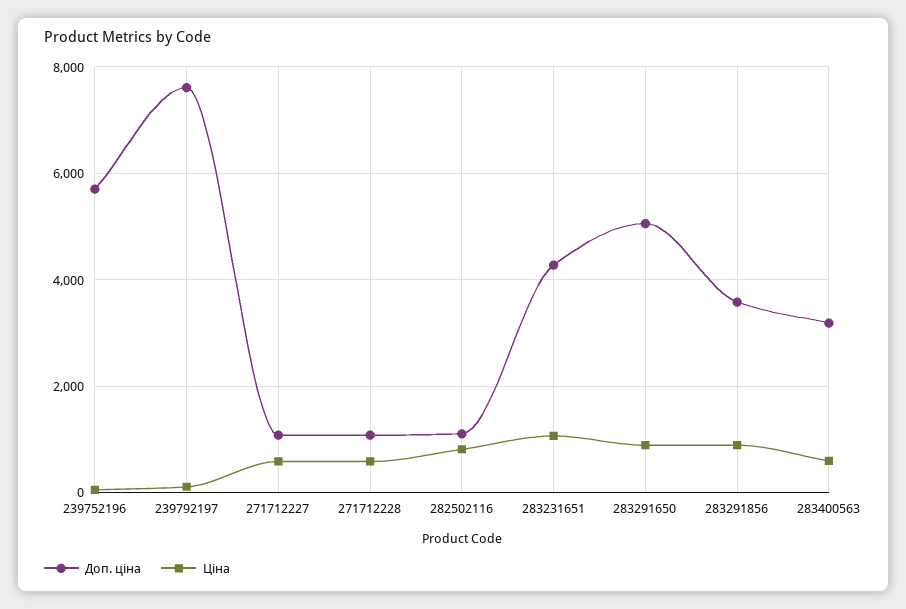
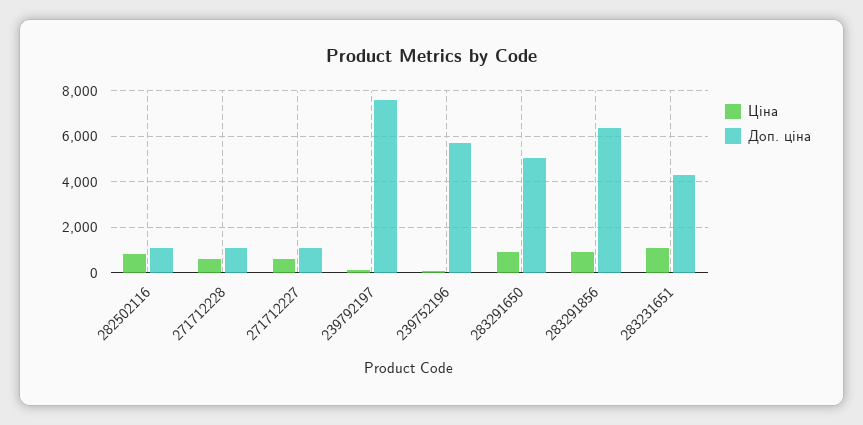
Доп. ціна, 283291856: 3600 -> 6500
Доп. ціна, 283400563: 3200 -> none
Ціна, 283400563: 600 -> none

